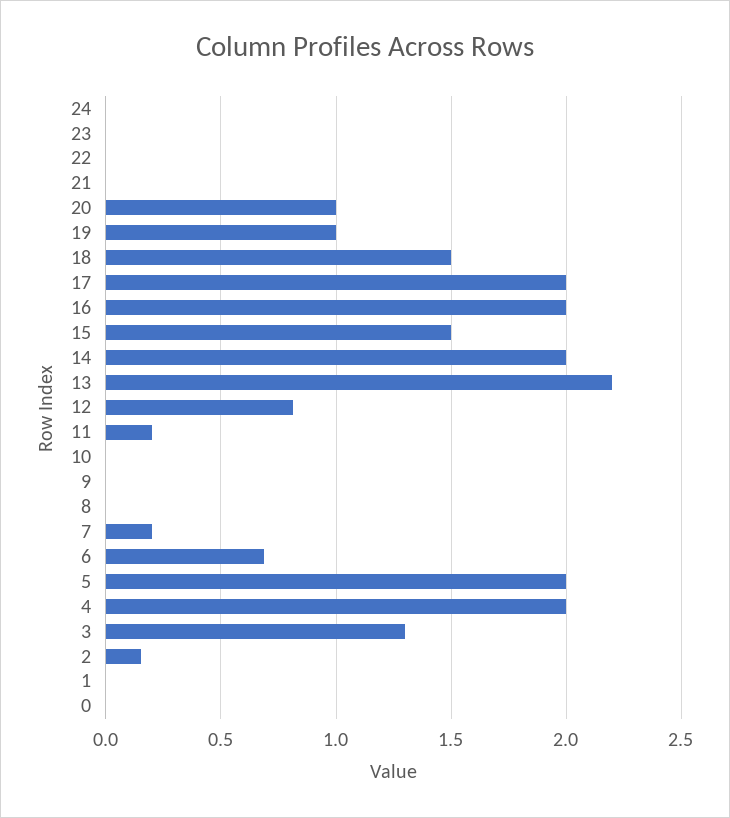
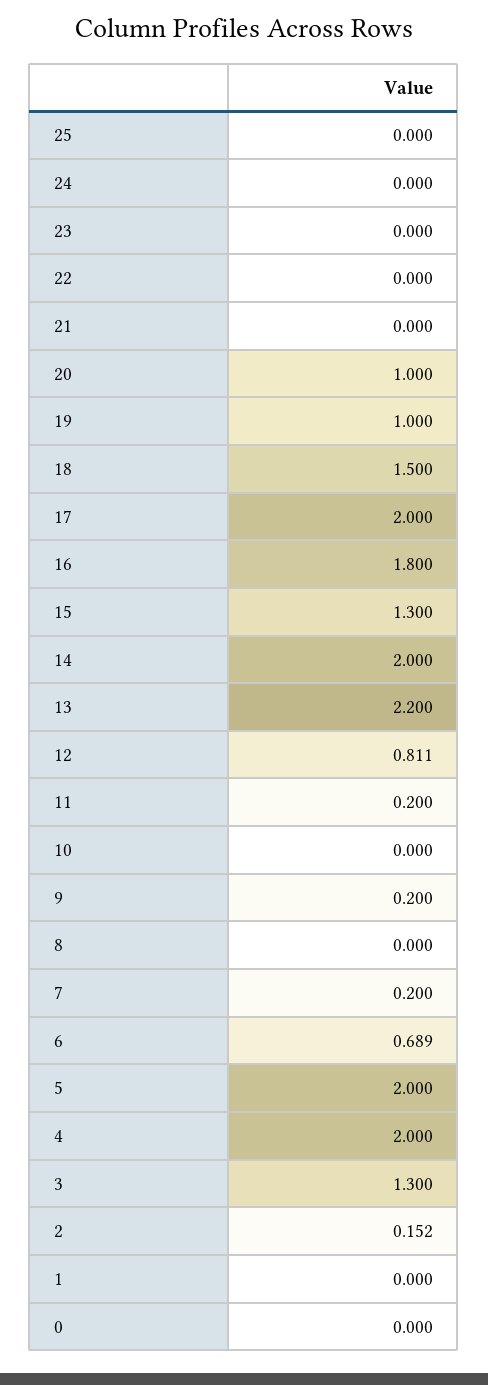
16: 2 -> 1.8
15: 1.5 -> 1.3
9: 0 -> 0.2
25: none -> 0

